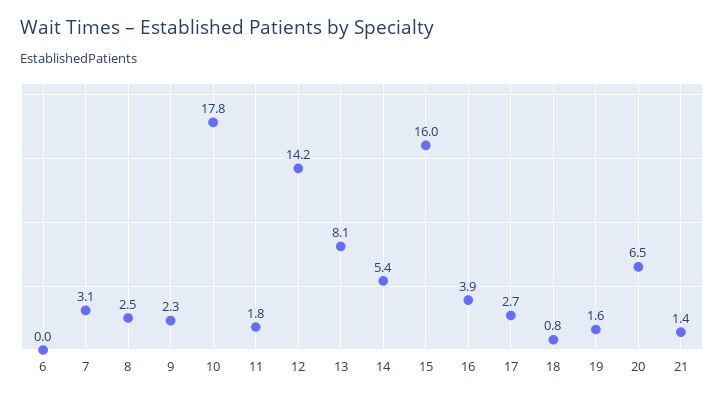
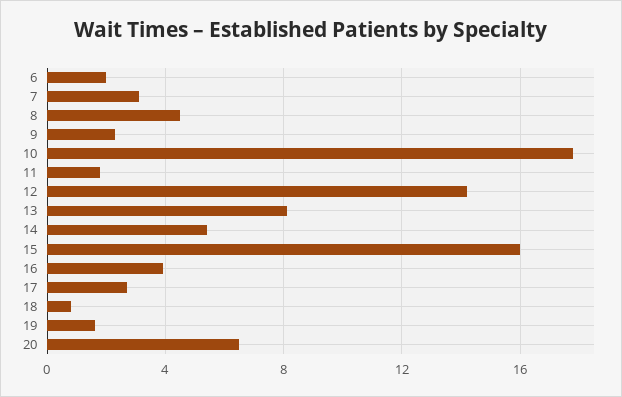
6: 0 -> 2
8: 2.5 -> 4.5
21: 1.4 -> none

